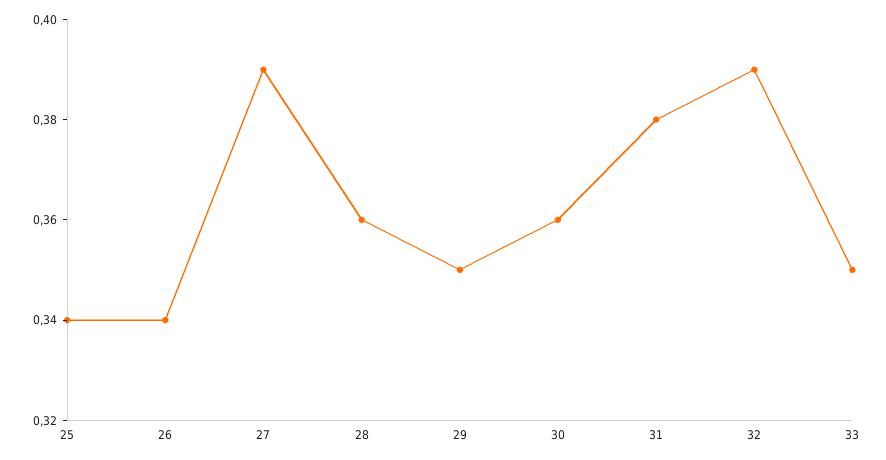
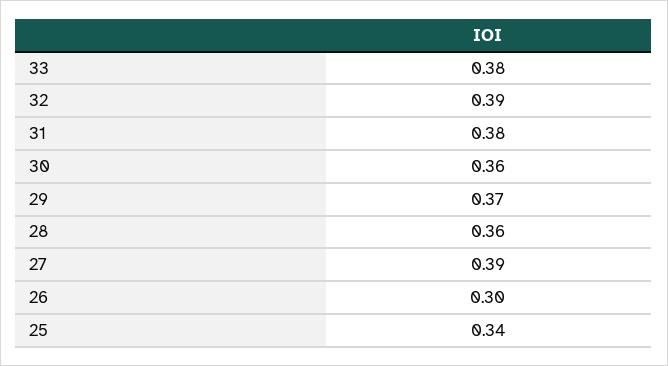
26: 0.34 -> 0.3
29: 0.35 -> 0.37
33: 0.35 -> 0.38

